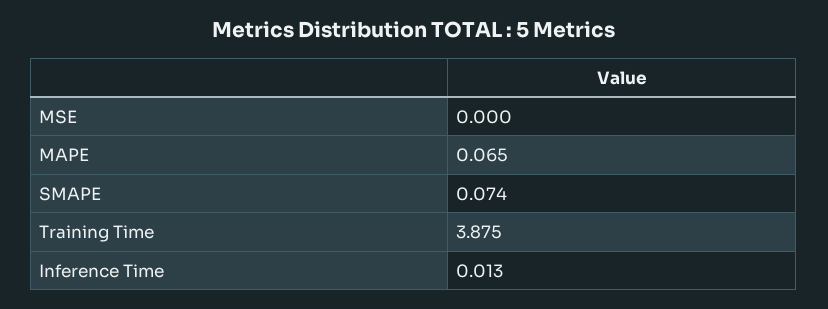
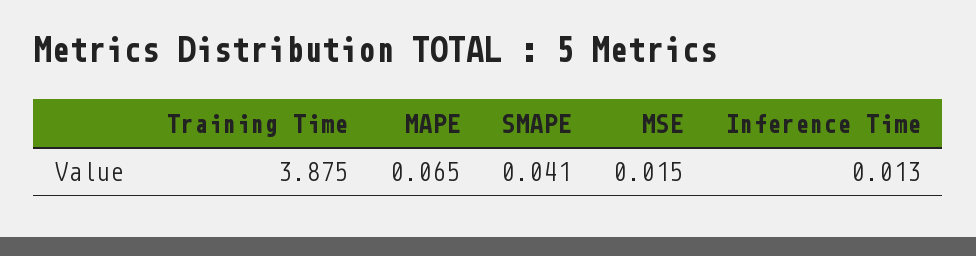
MSE: 0 -> 0.015
SMAPE: 0.074 -> 0.041

